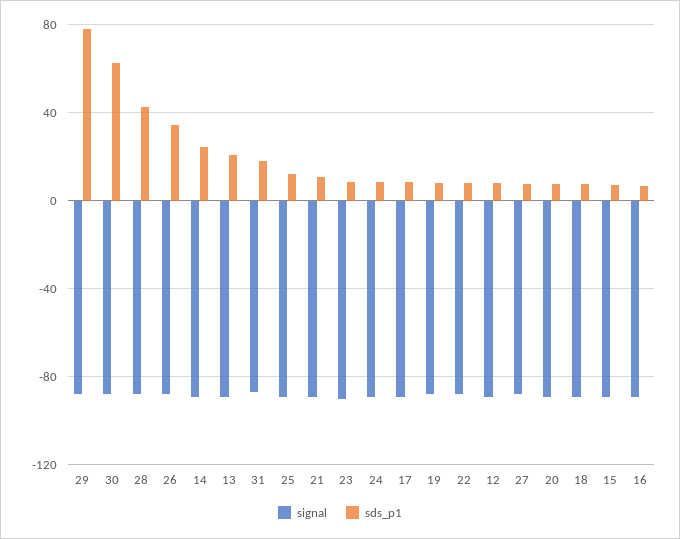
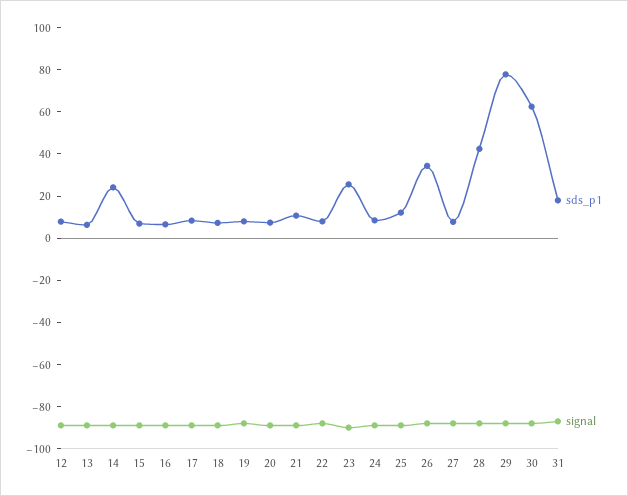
sds_p1, 13: 20 -> 5
sds_p1, 23: 10 -> 25

